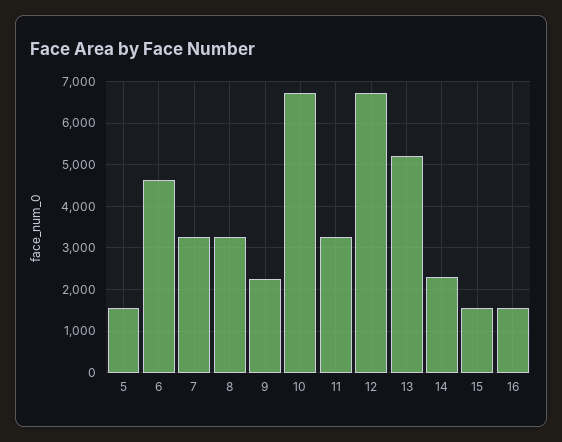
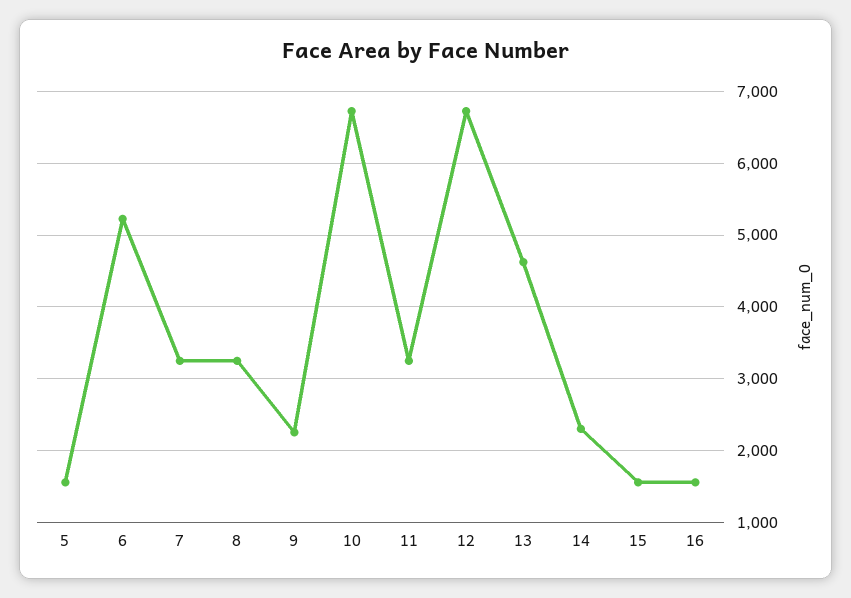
6: 4600 -> 5200
13: 5200 -> 4600

